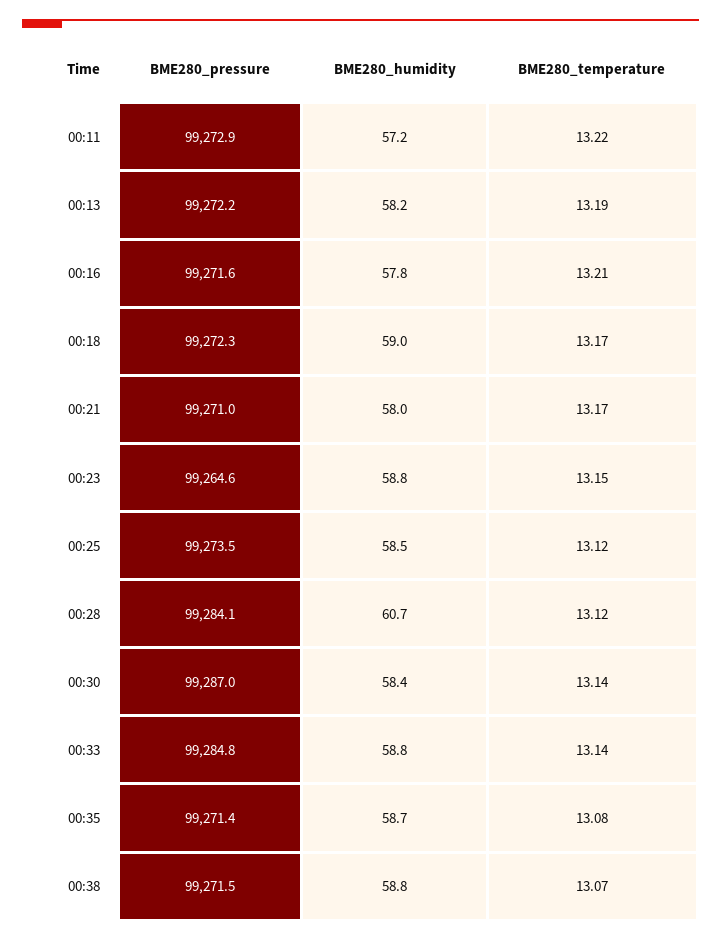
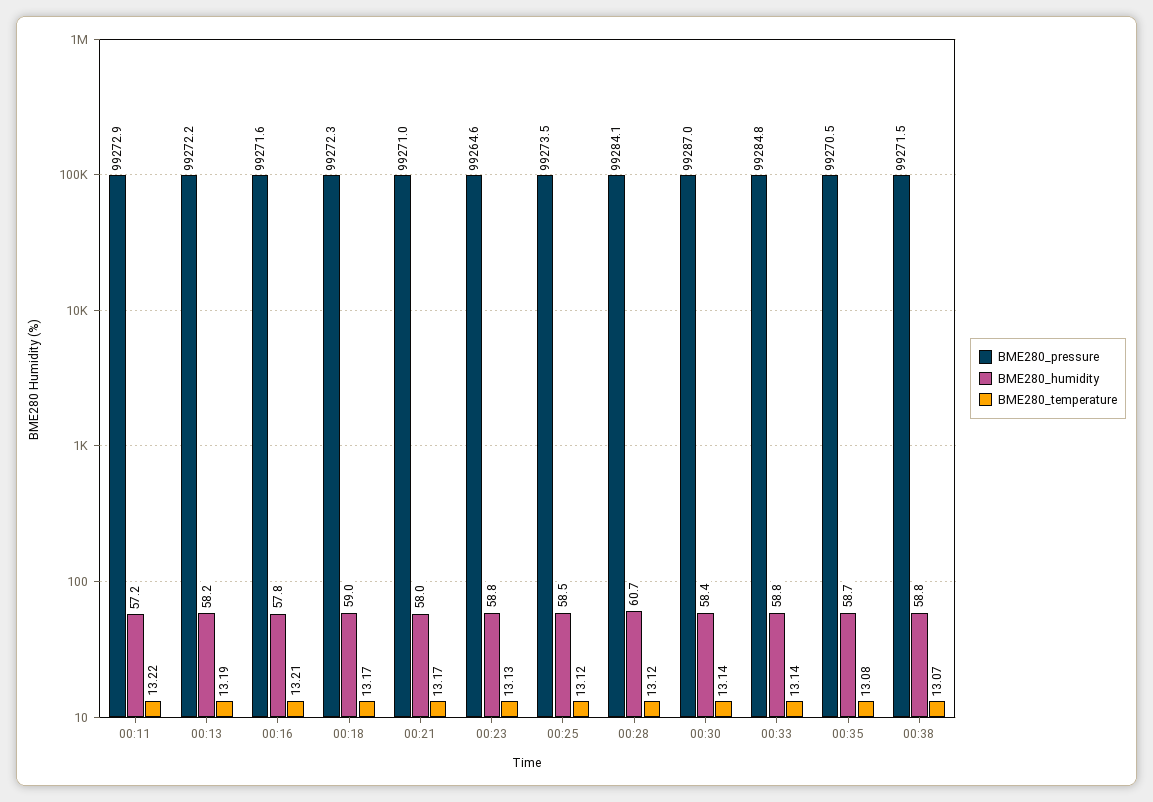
BME280_temperature, 00:23: 13.15 -> 13.13
BME280_pressure, 00:35: 99271.4 -> 99270.5

